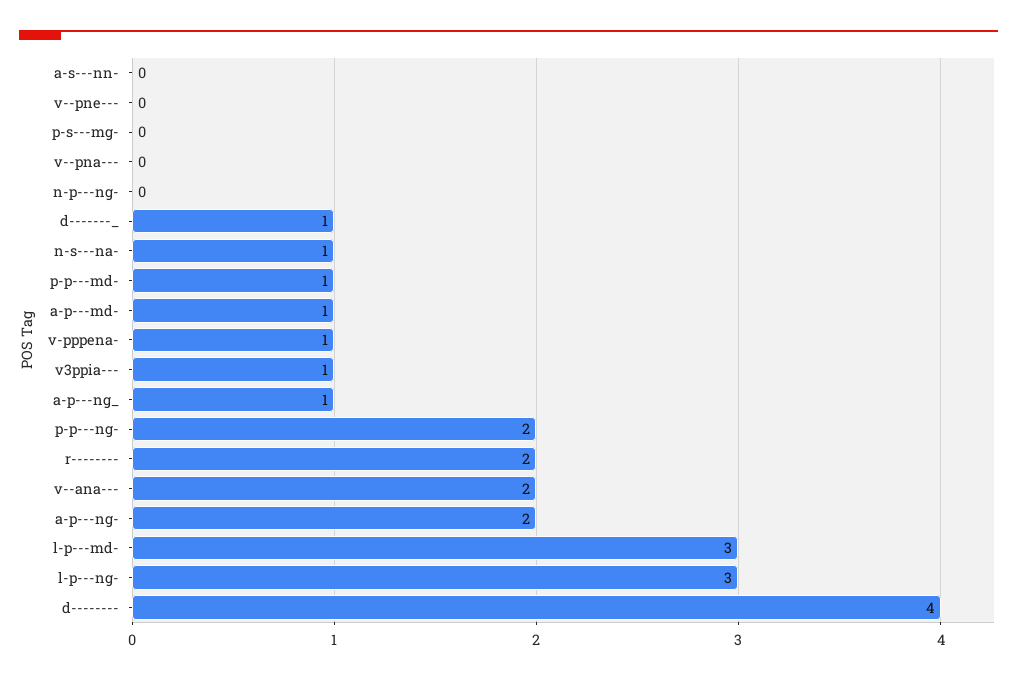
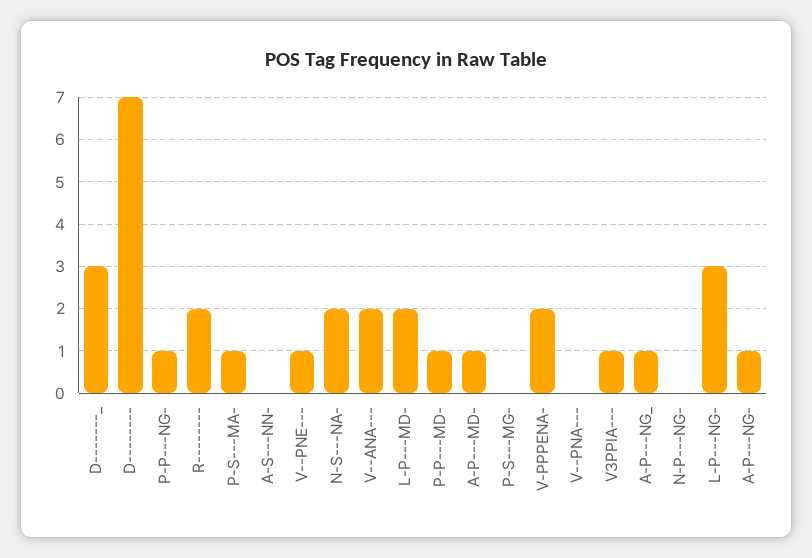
v--pne---: 0 -> 1
d-------_: 1 -> 3
n-s---na-: 1 -> 2
v-pppena-: 1 -> 2
p-p---ng-: 2 -> 1
a-p---ng-: 2 -> 1
l-p---md-: 3 -> 2
d--------: 4 -> 7
P-S---MA-: none -> 1

